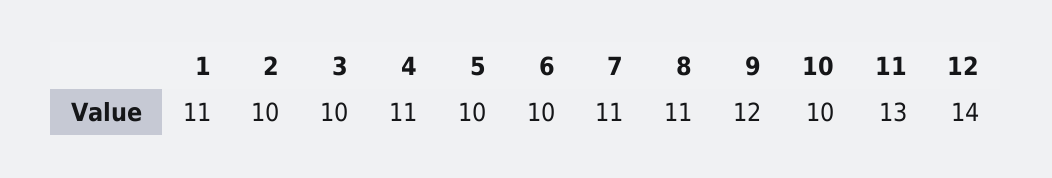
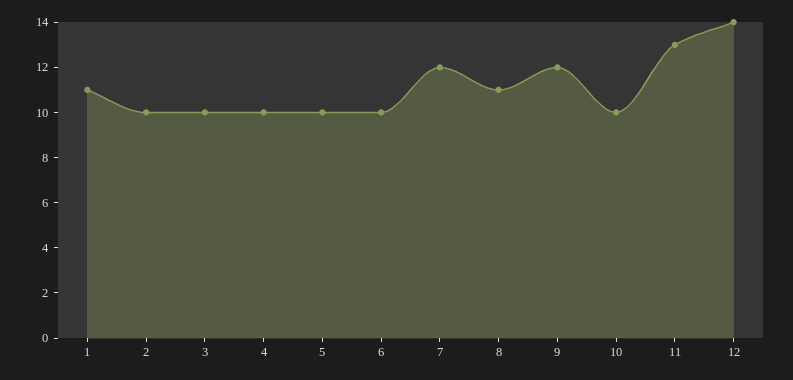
4: 11 -> 10
7: 11 -> 12

